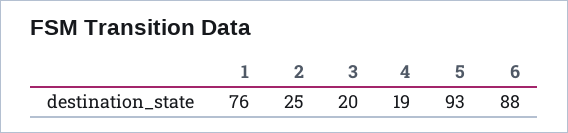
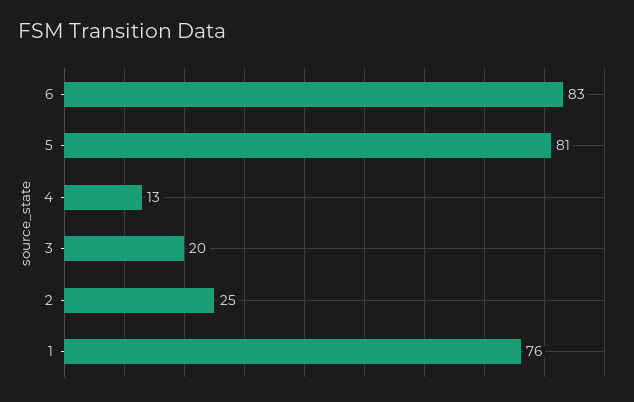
4: 19 -> 13
5: 93 -> 81
6: 88 -> 83

